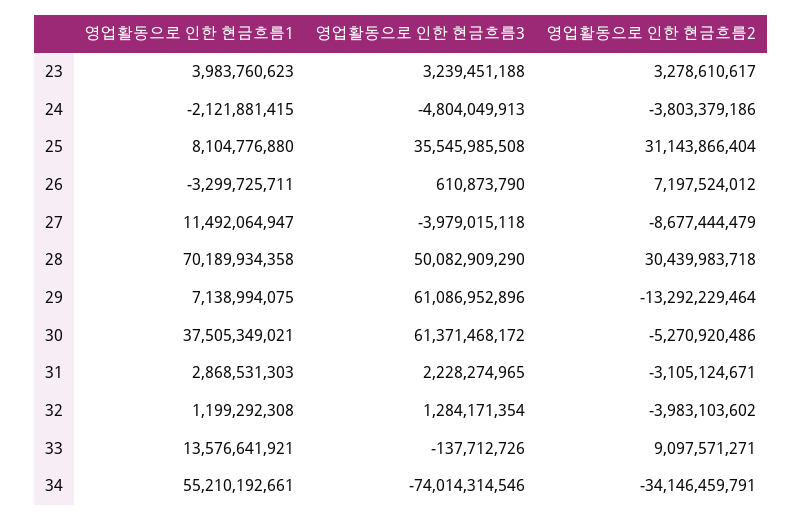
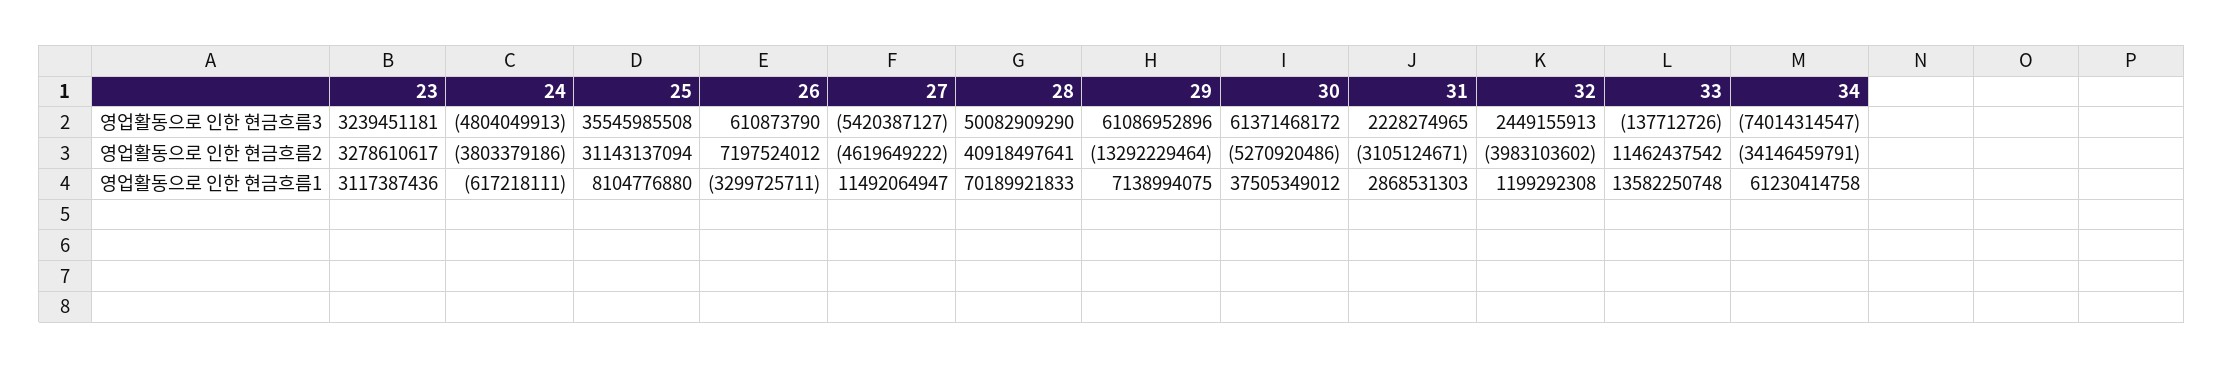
영업활동으로 인한 현금흐름1, 23: 3983760623 -> 3117387436
영업활동으로 인한 현금흐름3, 23: 3239451188 -> 3239451181
영업활동으로 인한 현금흐름1, 24: -2121881415 -> -617218111
영업활동으로 인한 현금흐름2, 25: 31143866404 -> 31143137094
영업활동으로 인한 현금흐름3, 27: -3979015118 -> -5420387127
영업활동으로 인한 현금흐름2, 27: -8677444479 -> -4619649222
영업활동으로 인한 현금흐름1, 28: 70189934358 -> 70189921833
영업활동으로 인한 현금흐름2, 28: 30439983718 -> 40918497641
영업활동으로 인한 현금흐름1, 30: 37505349021 -> 37505349012
영업활동으로 인한 현금흐름3, 32: 1284171354 -> 2449155913
영업활동으로 인한 현금흐름1, 33: 13576641921 -> 13582250748
영업활동으로 인한 현금흐름2, 33: 9097571271 -> 11462437542
영업활동으로 인한 현금흐름1, 34: 55210192661 -> 61230414758
영업활동으로 인한 현금흐름3, 34: -74014314546 -> -74014314547

